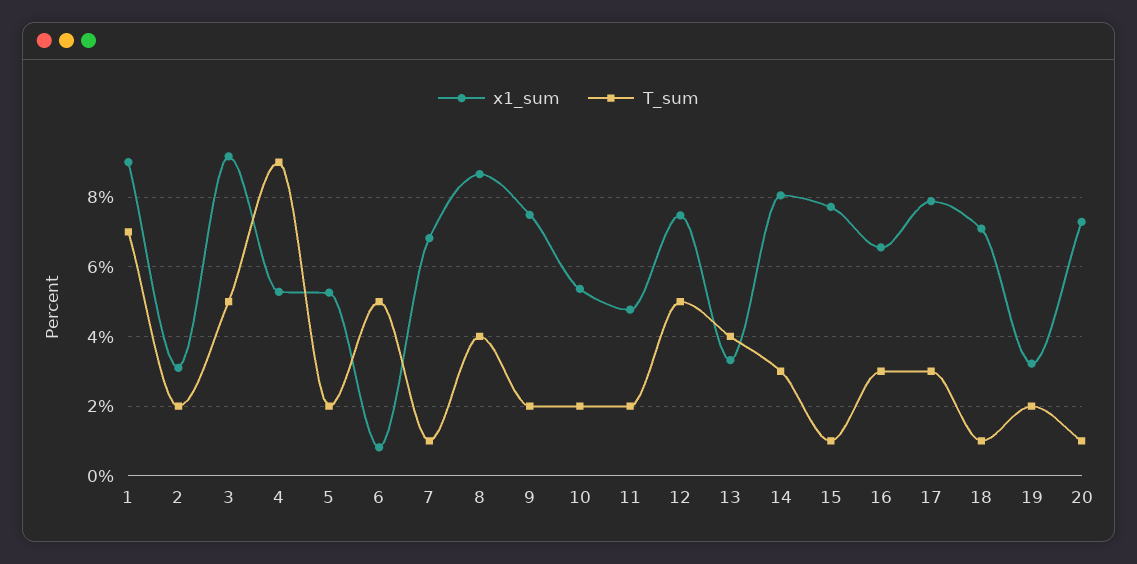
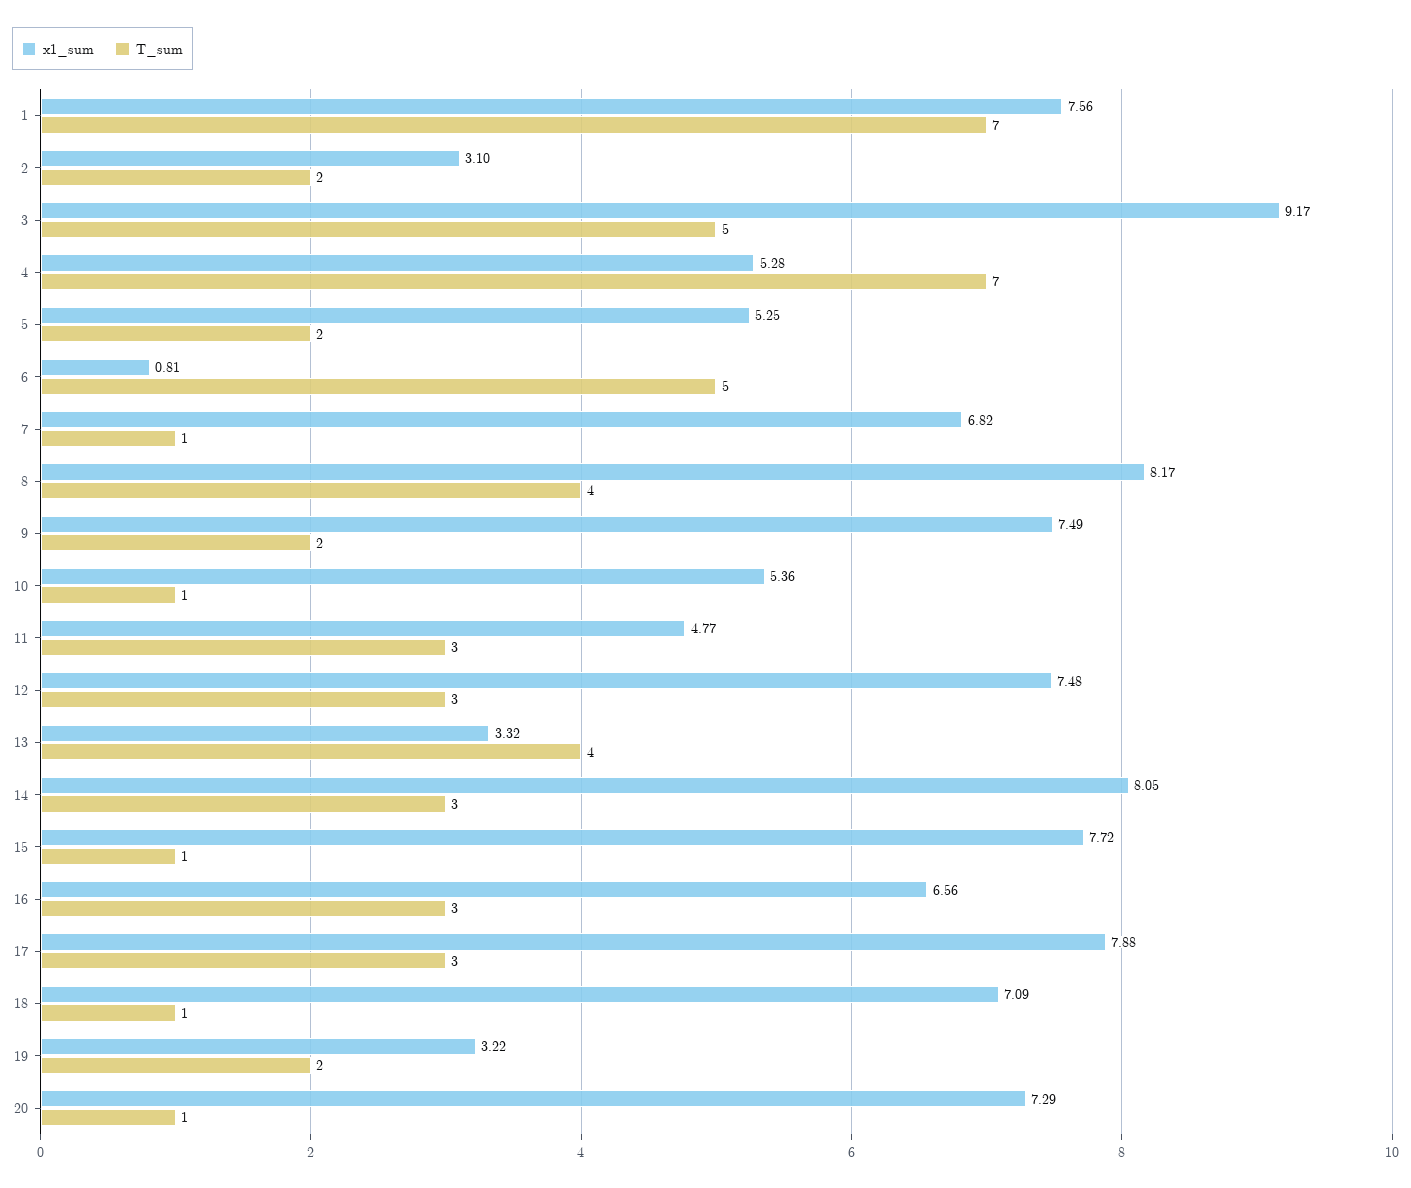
x1_sum, 1: 9 -> 7.56
T_sum, 4: 9 -> 7
x1_sum, 8: 8.6 -> 8.17
T_sum, 10: 2 -> 1
T_sum, 11: 2 -> 3
T_sum, 12: 5 -> 3

